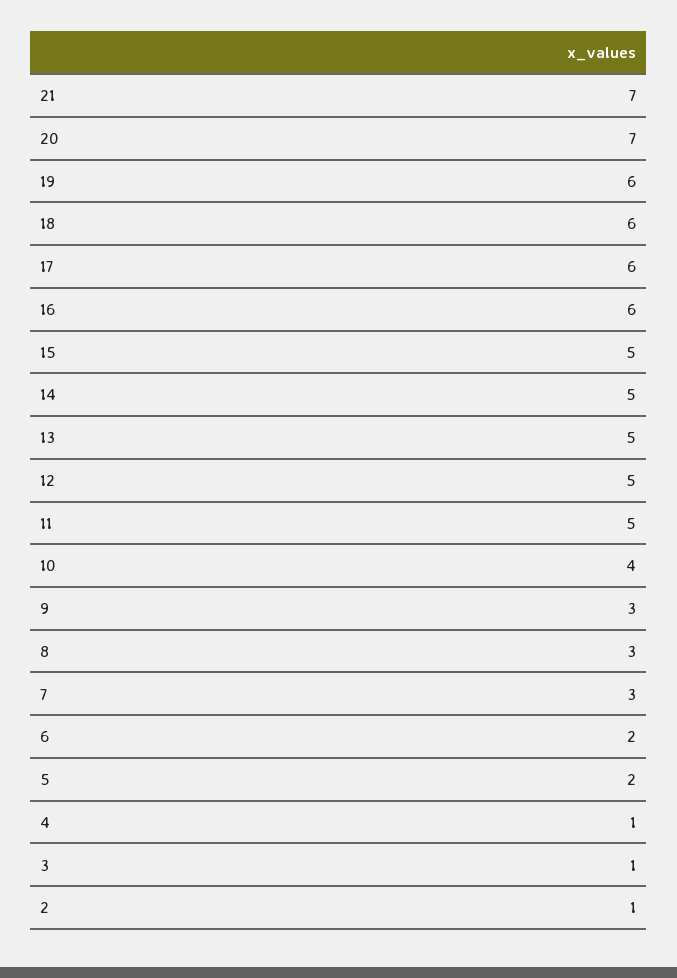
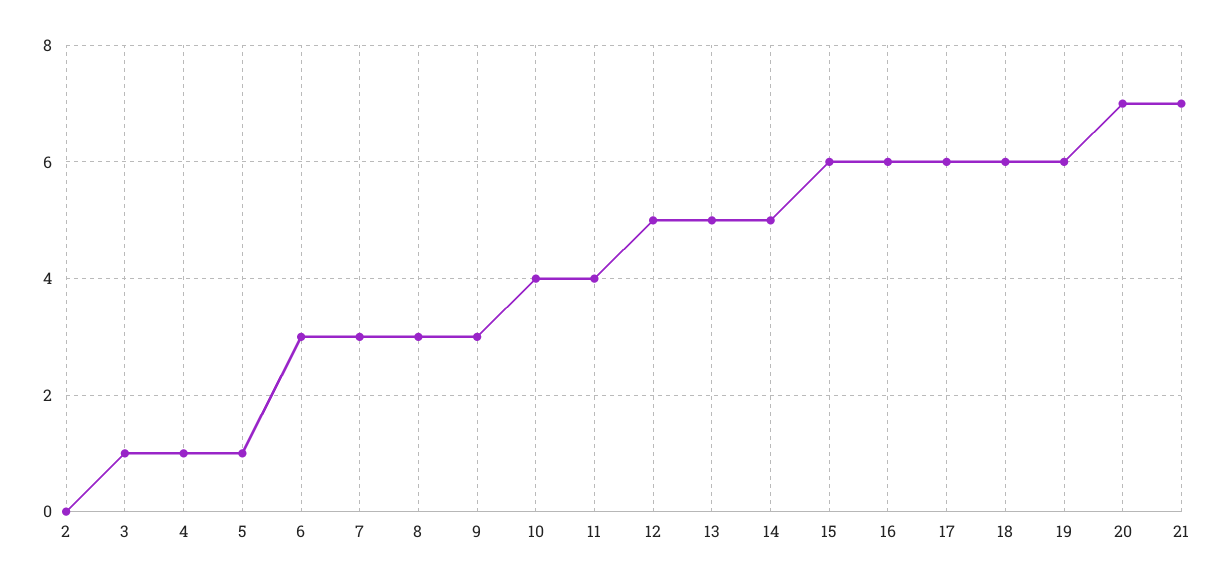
15: 5 -> 6
11: 5 -> 4
6: 2 -> 3
5: 2 -> 1
2: 1 -> 0

